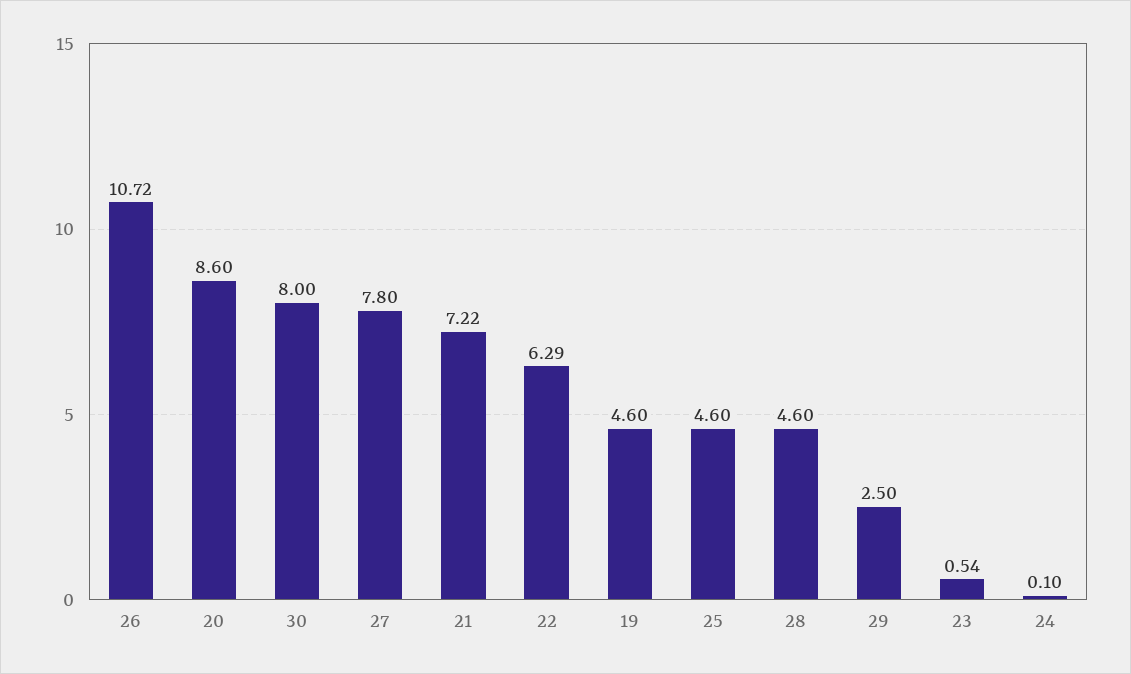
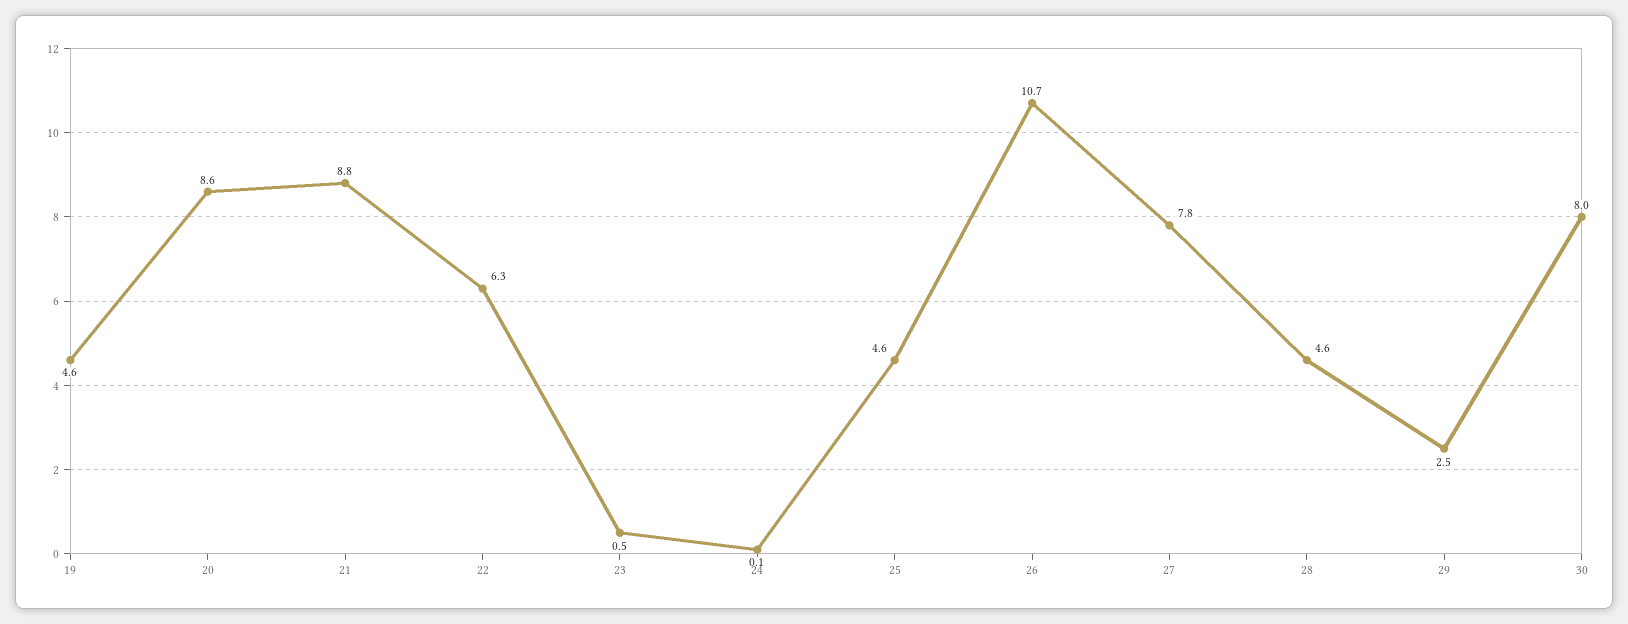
21: 7.22 -> 8.8

